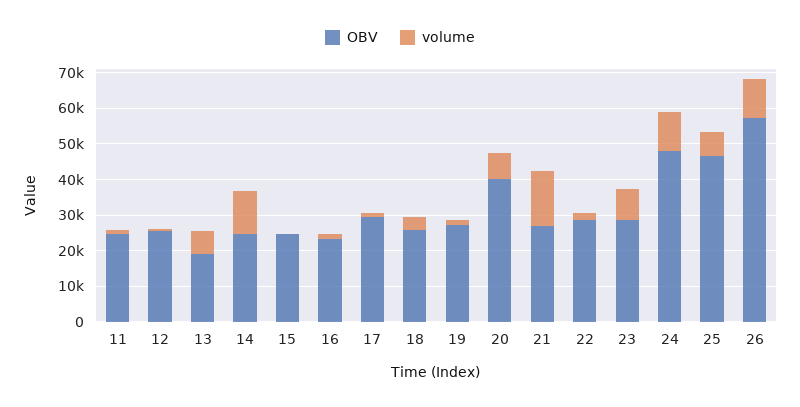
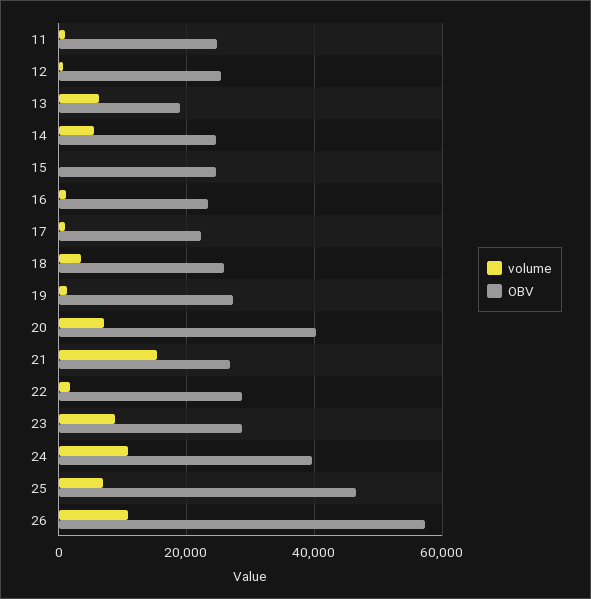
volume, 14: 12500 -> 6000
OBV, 17: 30000 -> 22000
OBV, 24: 47500 -> 40000

